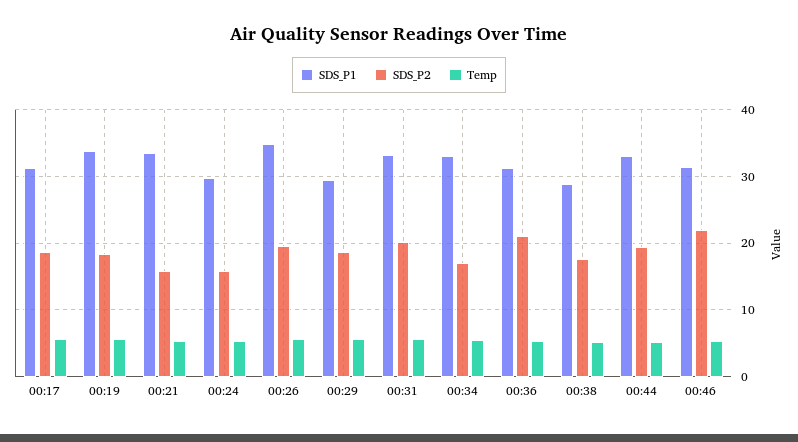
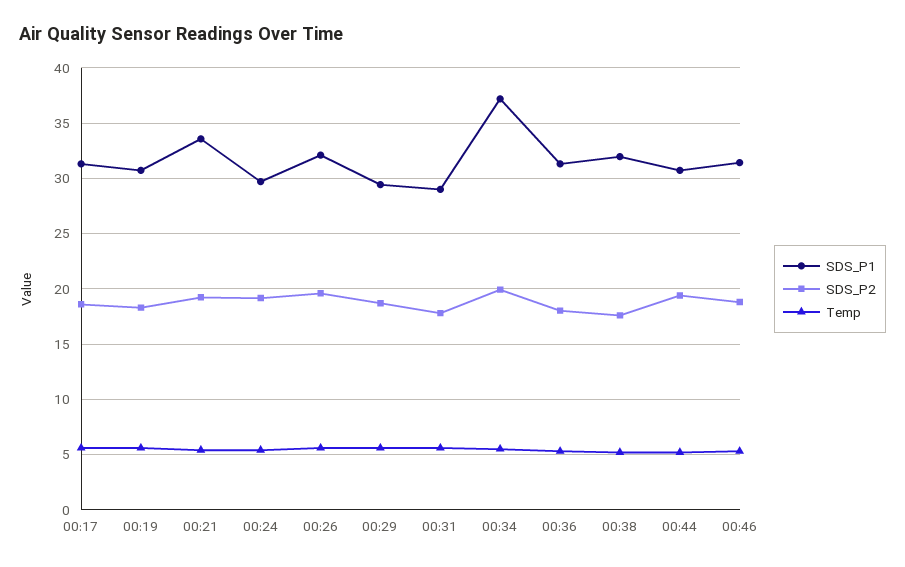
SDS_P1, 00:19: 34 -> 31
SDS_P2, 00:21: 16 -> 19
SDS_P2, 00:24: 16 -> 19
SDS_P1, 00:26: 35 -> 32
SDS_P1, 00:31: 33 -> 29
SDS_P2, 00:31: 20 -> 18
SDS_P1, 00:34: 33 -> 37
SDS_P2, 00:34: 17 -> 20
SDS_P2, 00:36: 21 -> 18
SDS_P1, 00:38: 29 -> 32
SDS_P1, 00:44: 33 -> 31
SDS_P2, 00:46: 22 -> 19

